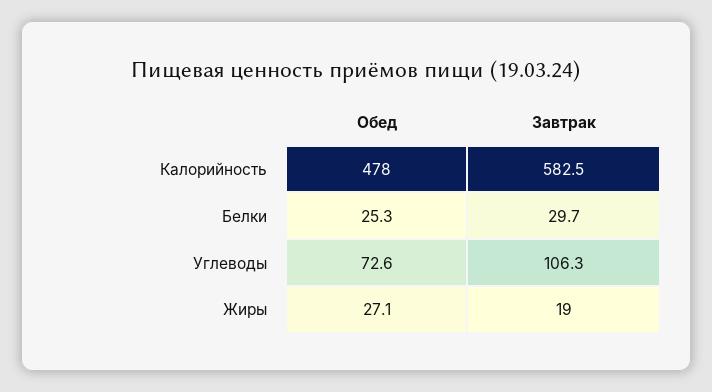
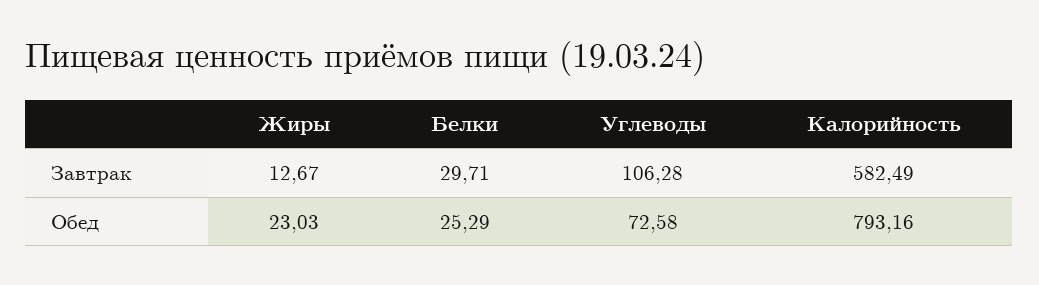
Обед, Калорийность: 478 -> 793.16
Обед, Жиры: 27.1 -> 23.03
Завтрак, Жиры: 19 -> 12.67

